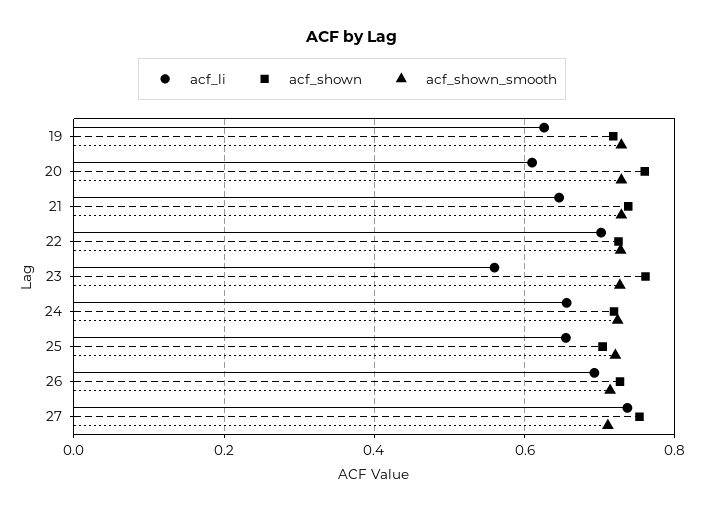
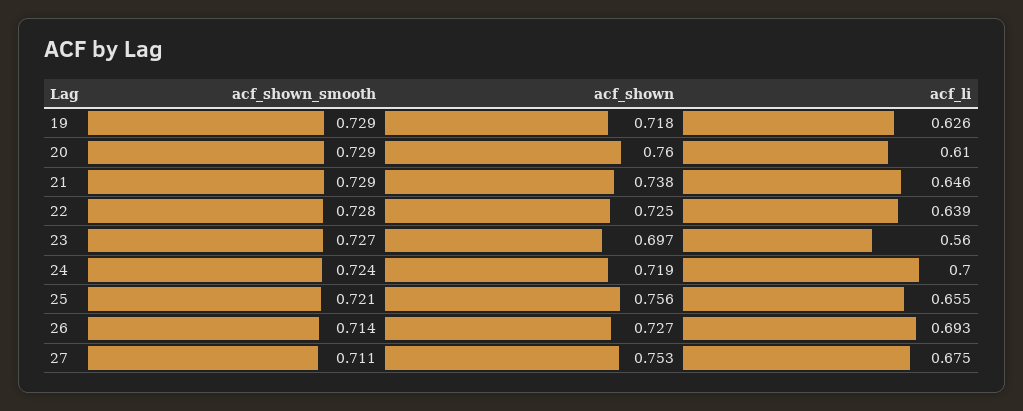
acf_li, 22: 0.7 -> 0.639
acf_shown, 23: 0.76 -> 0.697
acf_li, 24: 0.66 -> 0.7
acf_shown, 25: 0.7 -> 0.756
acf_li, 27: 0.74 -> 0.675

